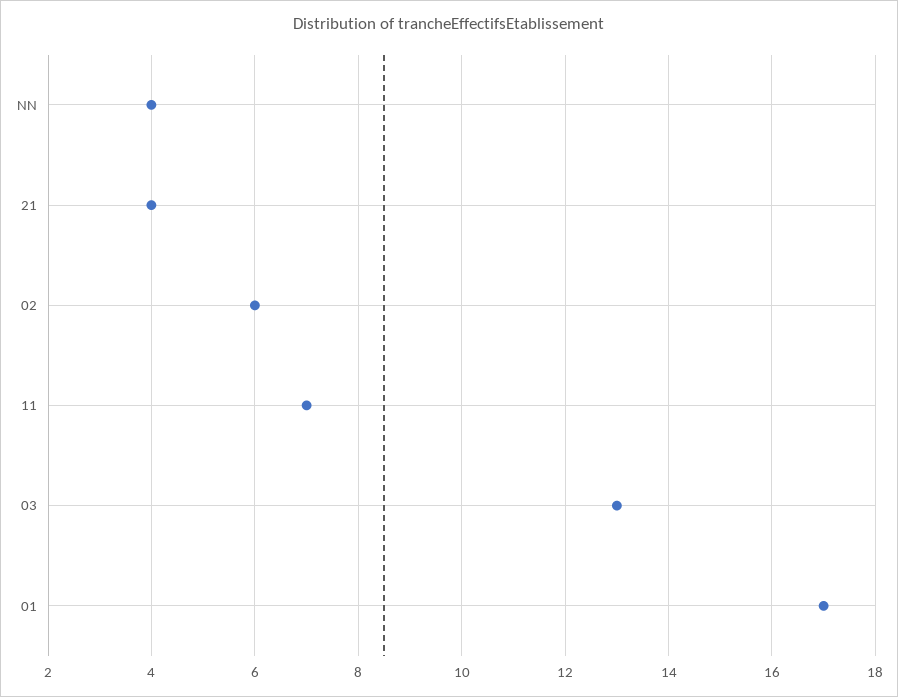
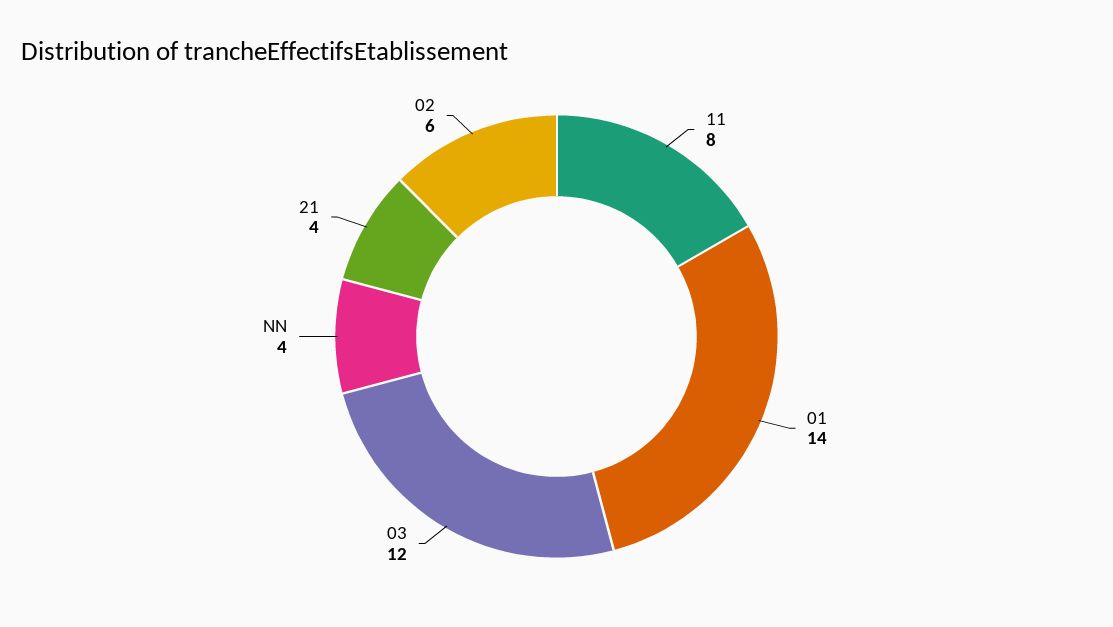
11: 7 -> 8
03: 13 -> 12
01: 17 -> 14

